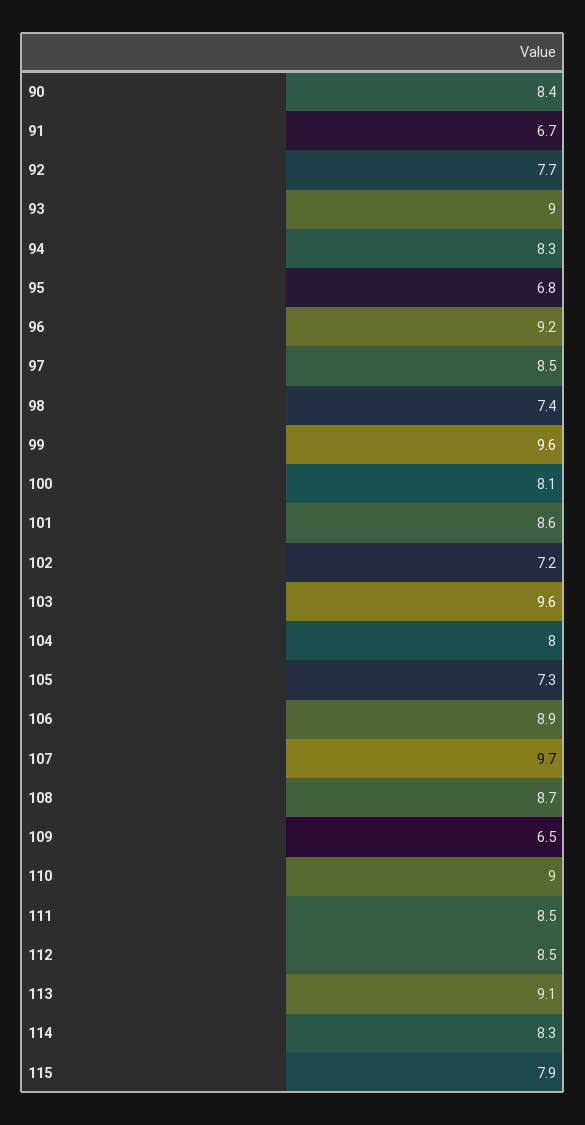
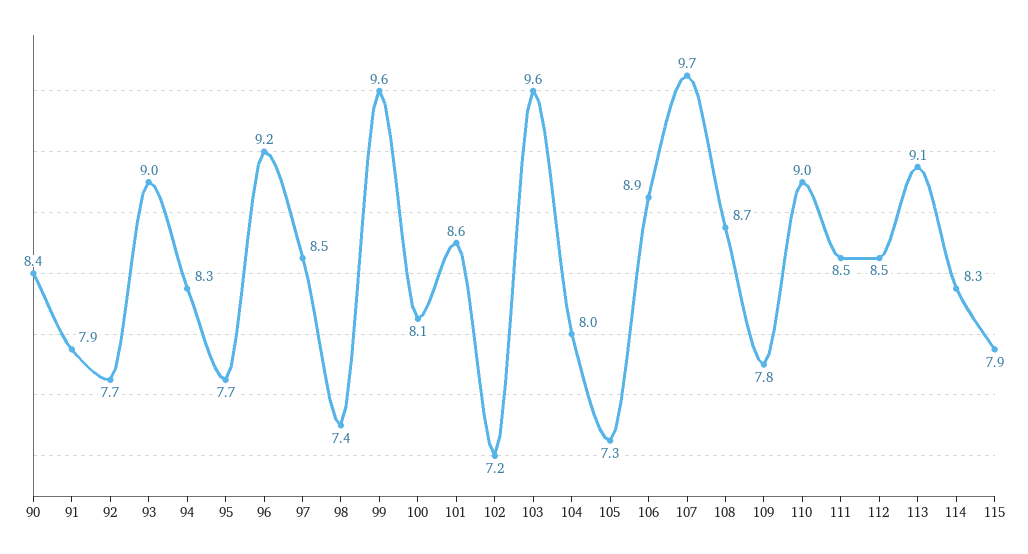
91: 6.7 -> 7.9
95: 6.8 -> 7.7
109: 6.5 -> 7.8

